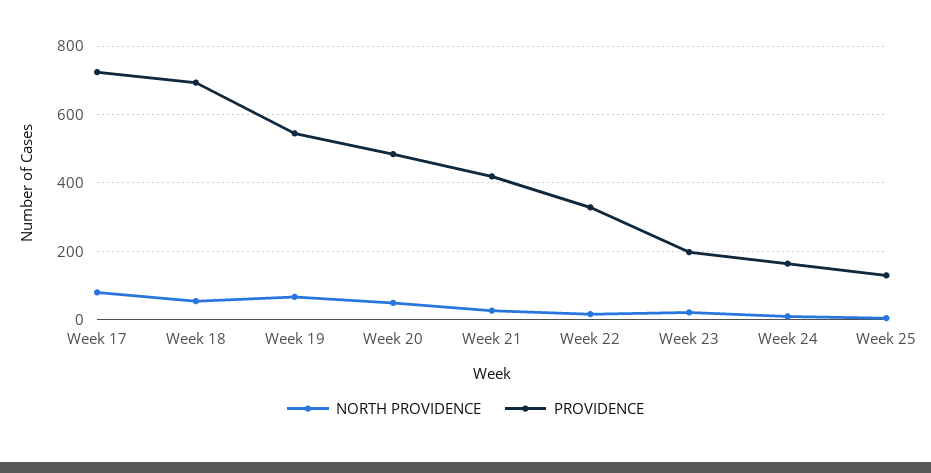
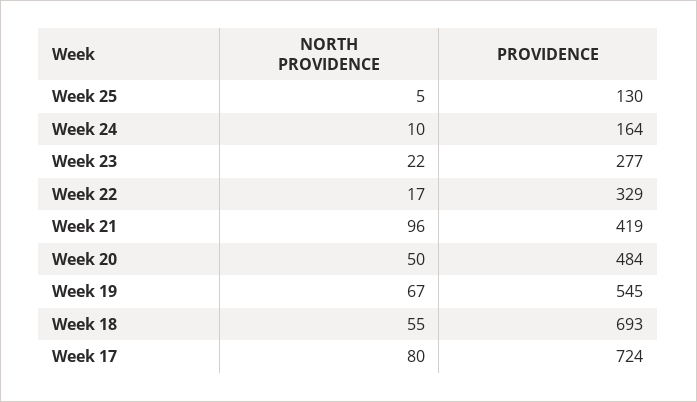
NORTH PROVIDENCE, Week 21: 20 -> 96
PROVIDENCE, Week 23: 200 -> 277

